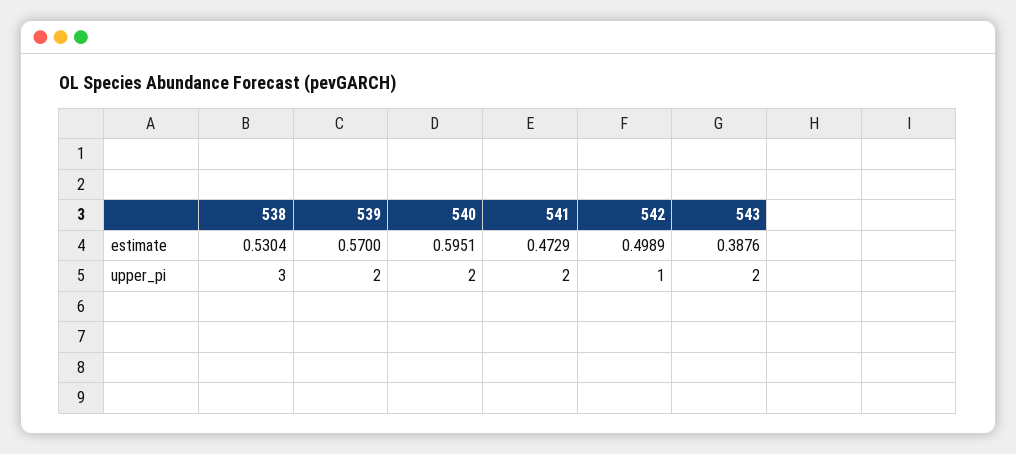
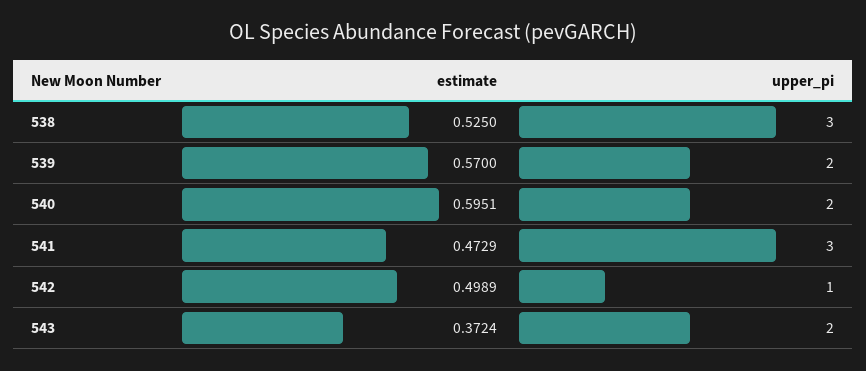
538, estimate: 0.5304 -> 0.525
543, estimate: 0.3876 -> 0.3724
541, upper_pi: 2 -> 3

